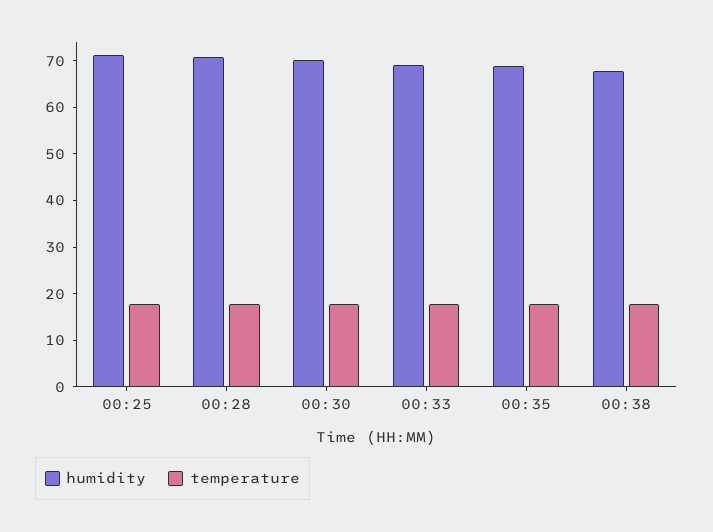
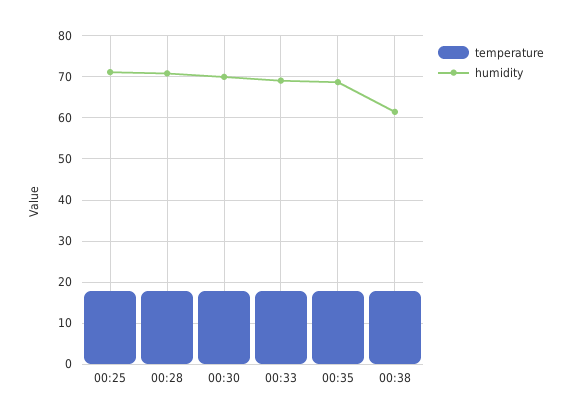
humidity, 00:38: 68 -> 62

